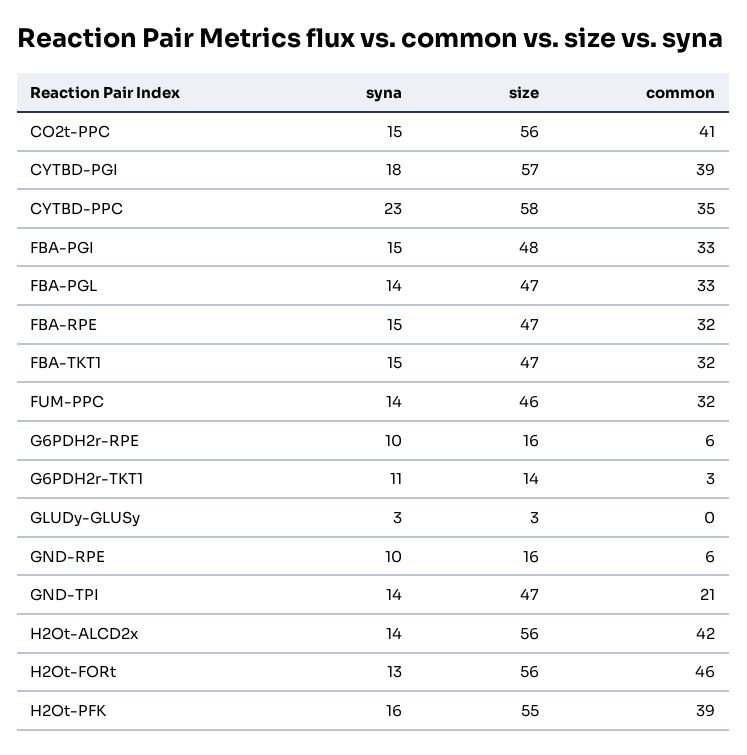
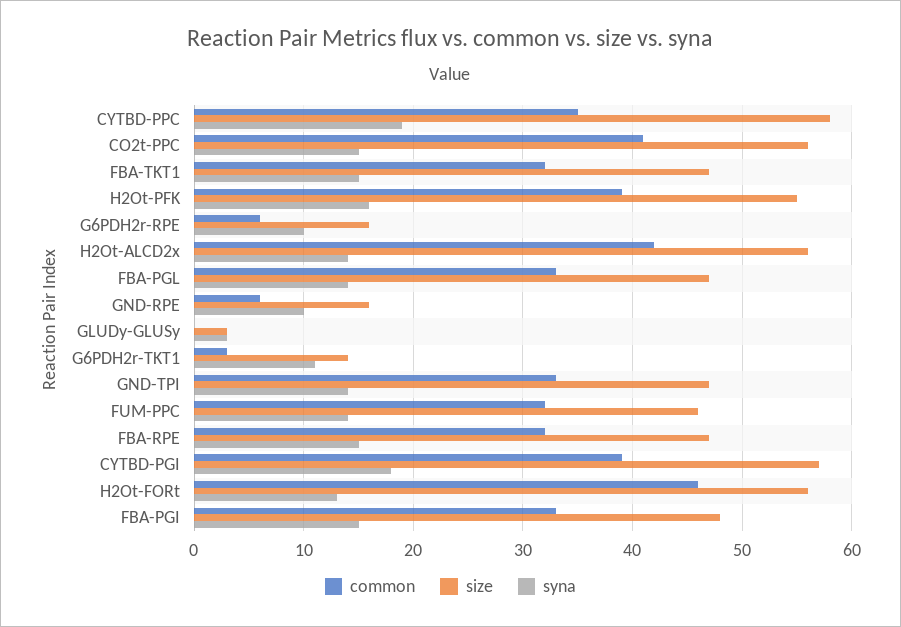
syna, CYTBD-PPC: 23 -> 19
common, GND-TPI: 21 -> 33

